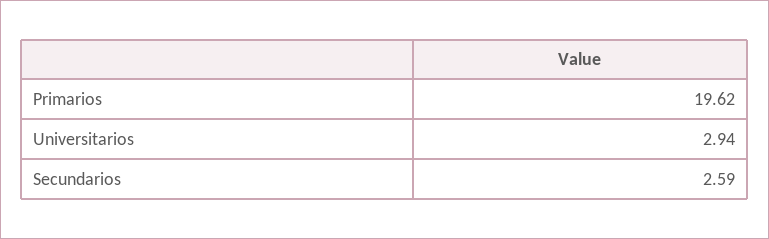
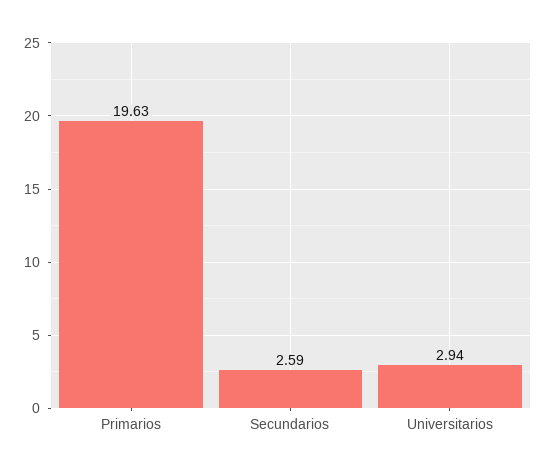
Primarios: 19.62 -> 19.63

